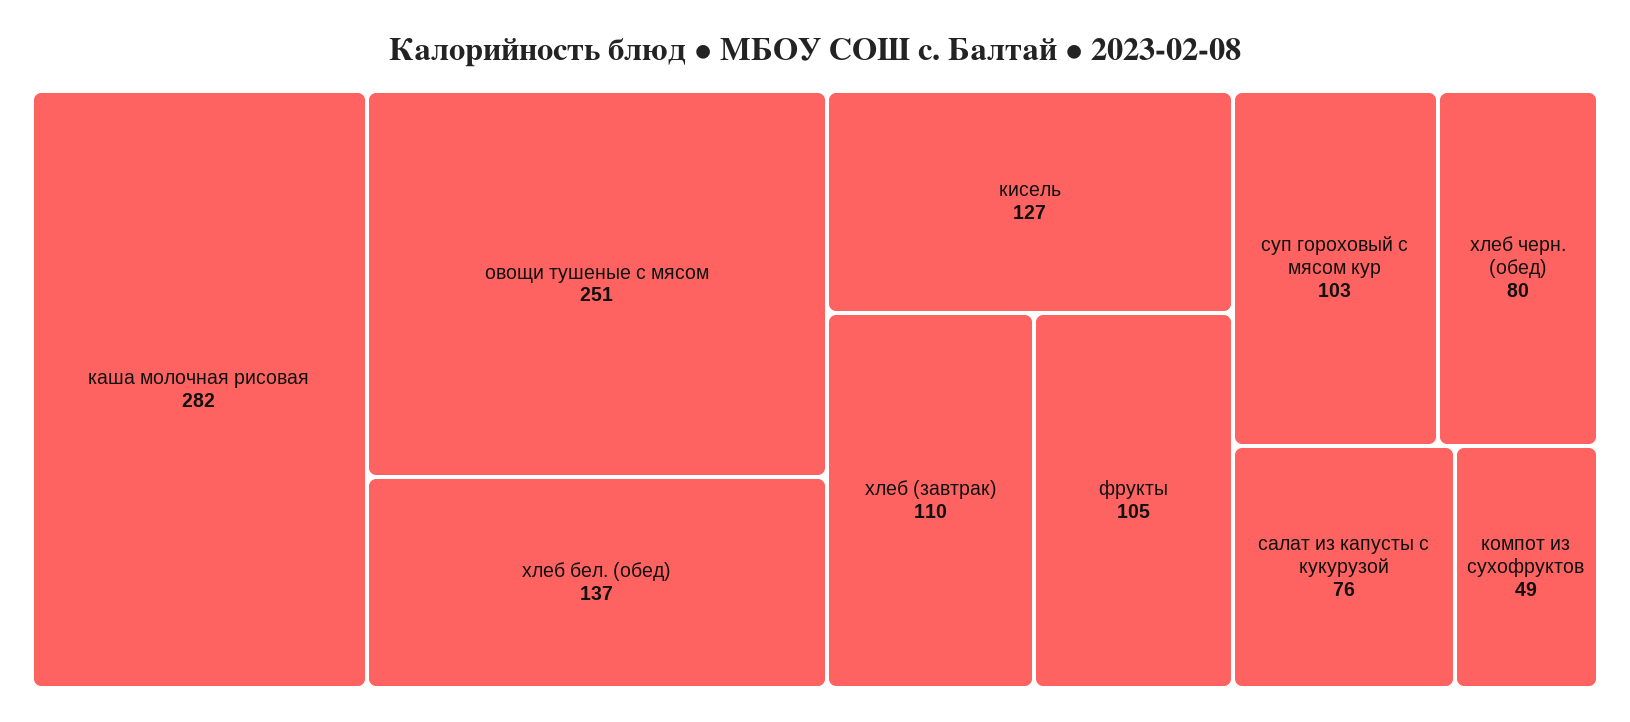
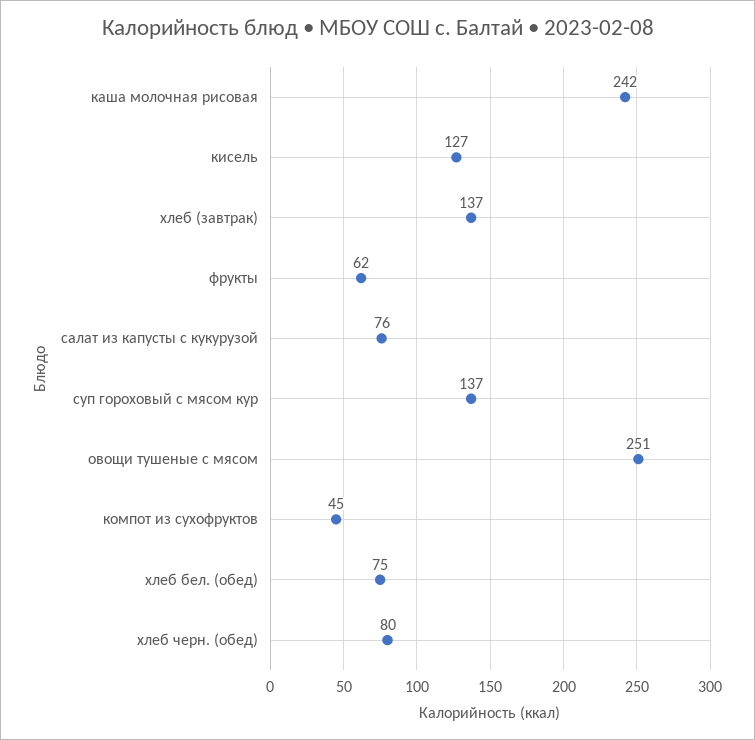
каша молочная рисовая: 282 -> 242
хлеб бел. (обед): 137 -> 75
хлеб (завтрак): 110 -> 137
фрукты: 105 -> 62
суп гороховый с мясом кур: 103 -> 137
компот из сухофруктов: 49 -> 45

